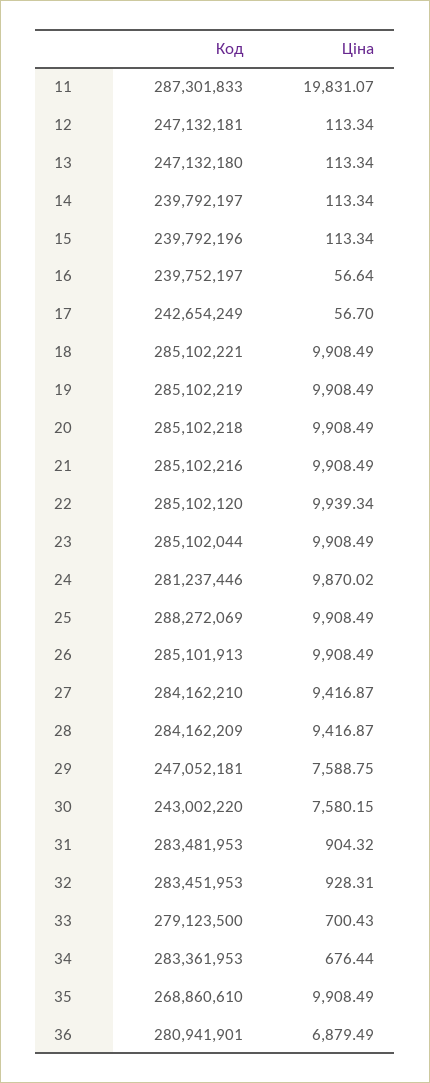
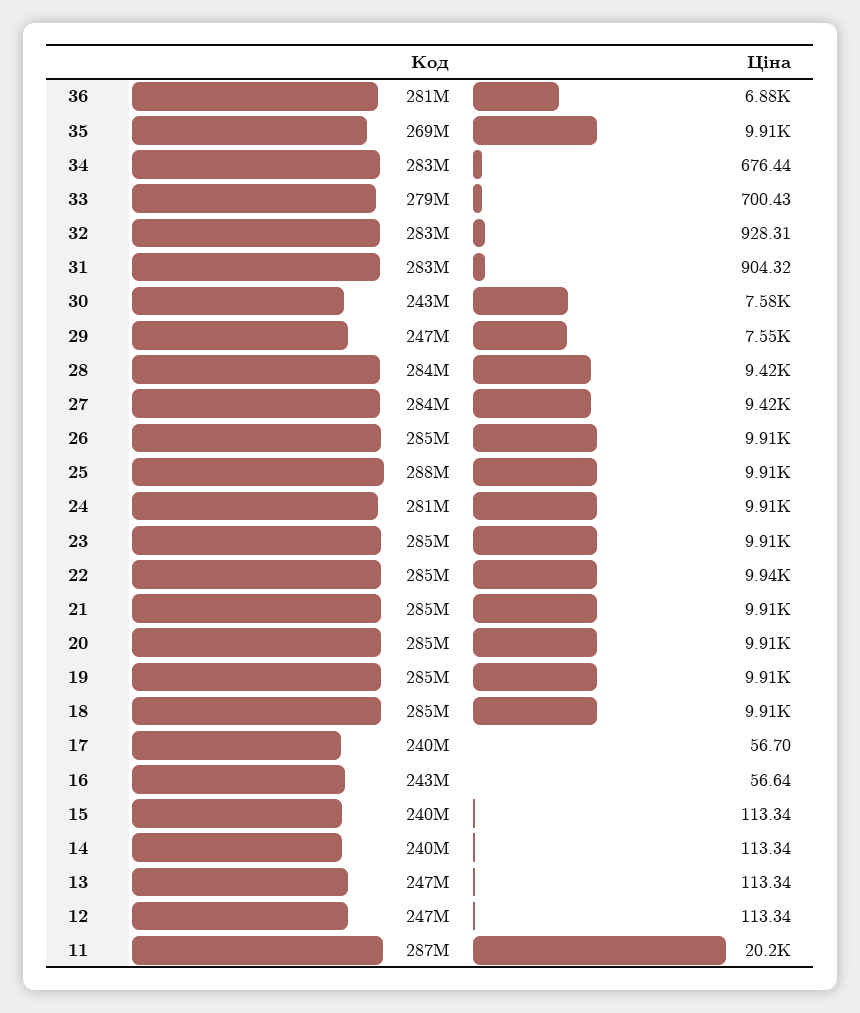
Ціна, 11: 19831.07 -> 20200
Код, 16: 239752197 -> 243000000
Код, 17: 242654249 -> 240000000
Ціна, 24: 9870.02 -> 9910
Ціна, 29: 7588.75 -> 7550

